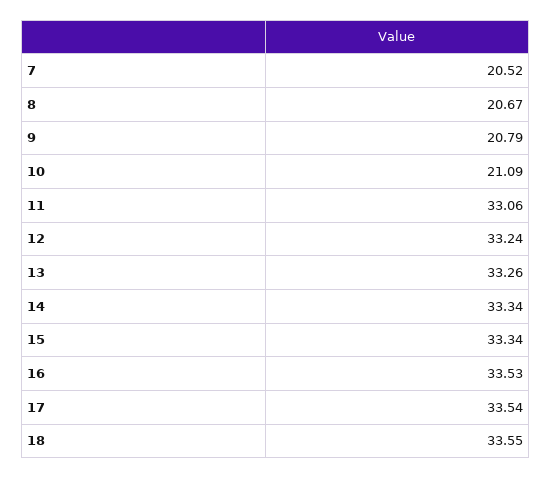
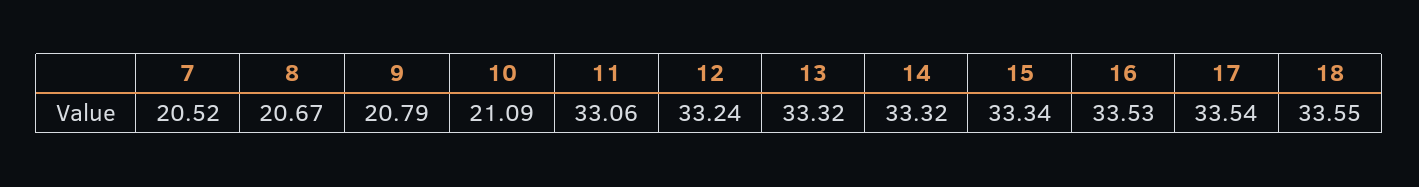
13: 33.26 -> 33.32
14: 33.34 -> 33.32

